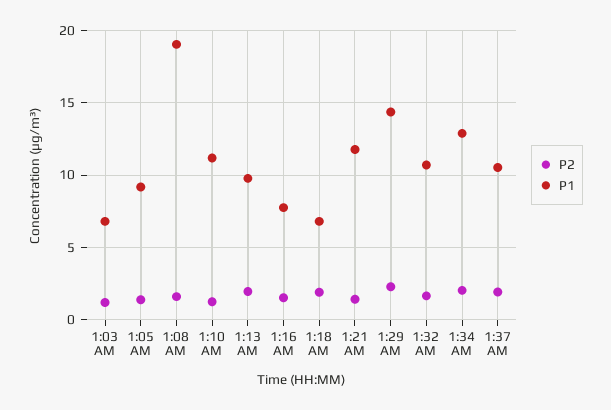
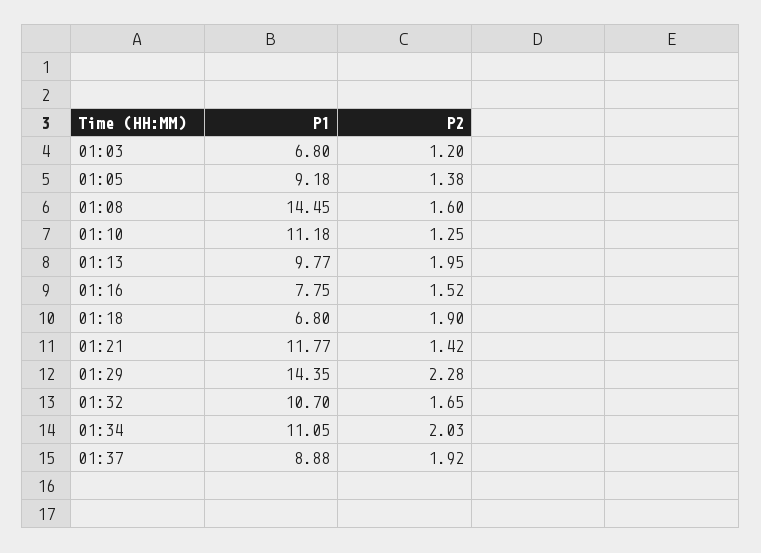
P1, 1:08 AM: 19 -> 14.45
P1, 1:34 AM: 13 -> 11.05
P1, 1:37 AM: 10.5 -> 8.88

